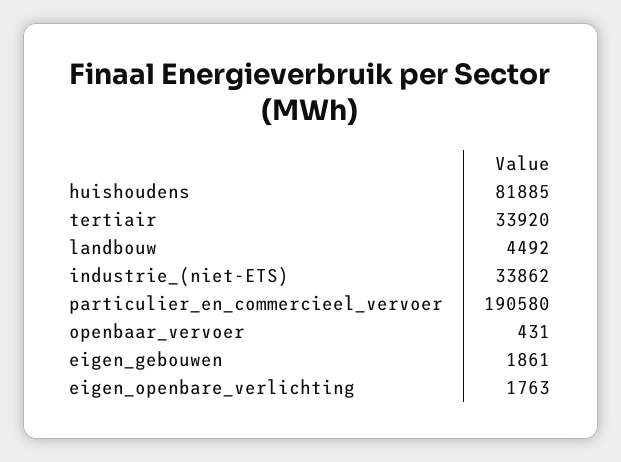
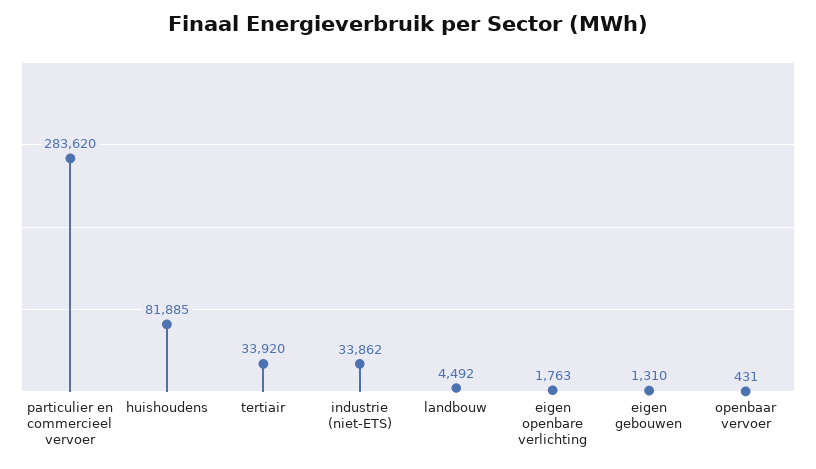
particulier_en_commercieel_vervoer: 190580 -> 283620
eigen_gebouwen: 1861 -> 1310

